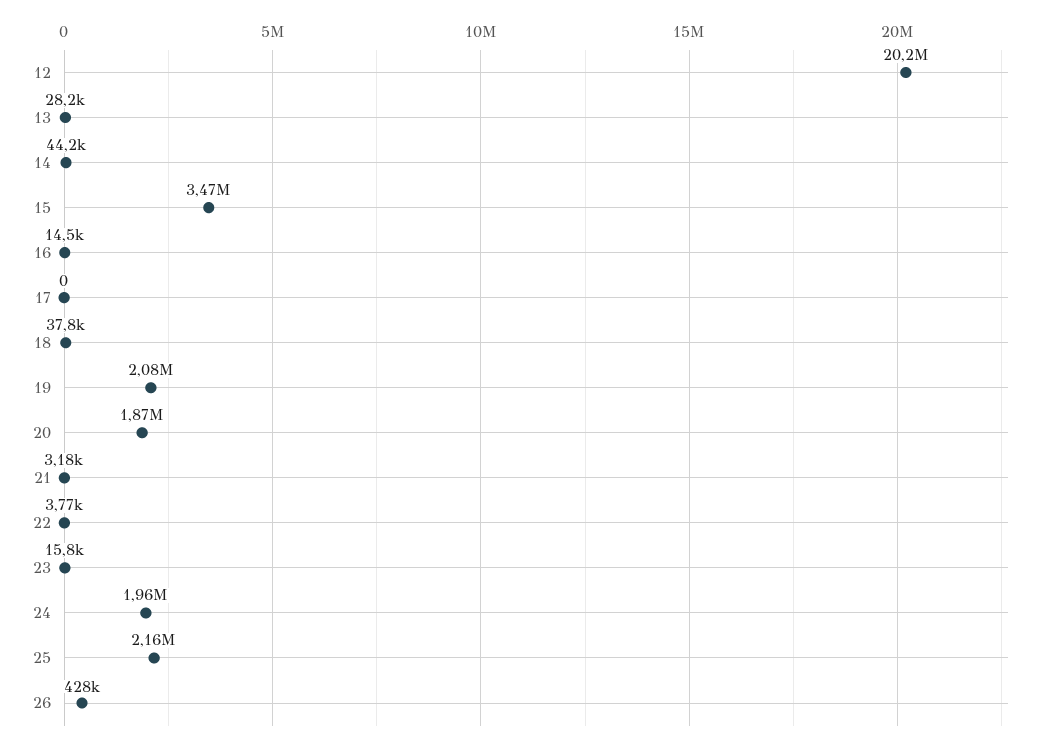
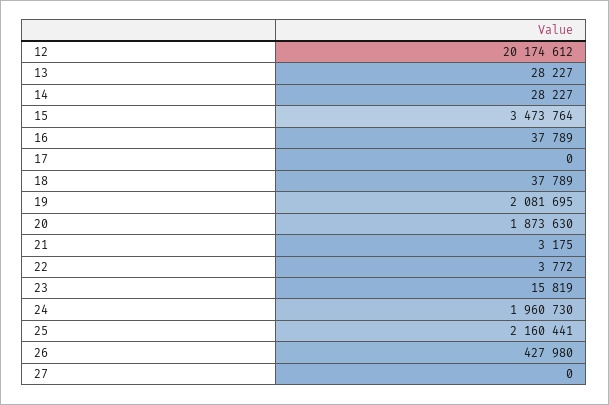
14: 44200 -> 28227
16: 14500 -> 37789
27: none -> 0

